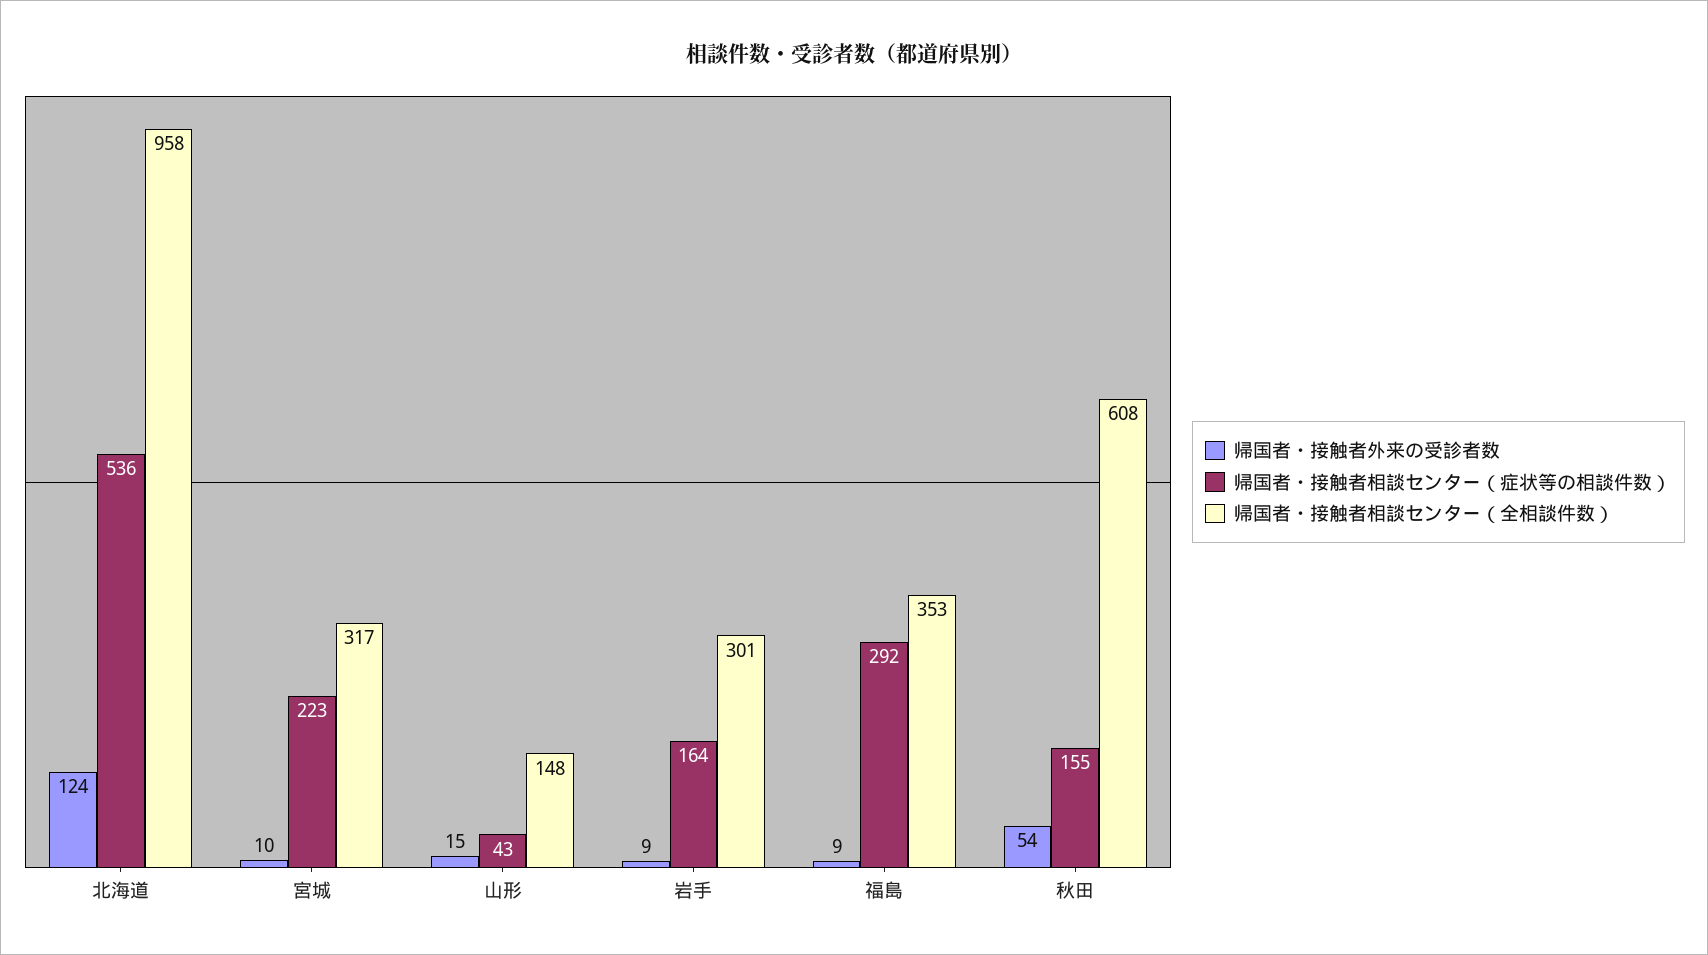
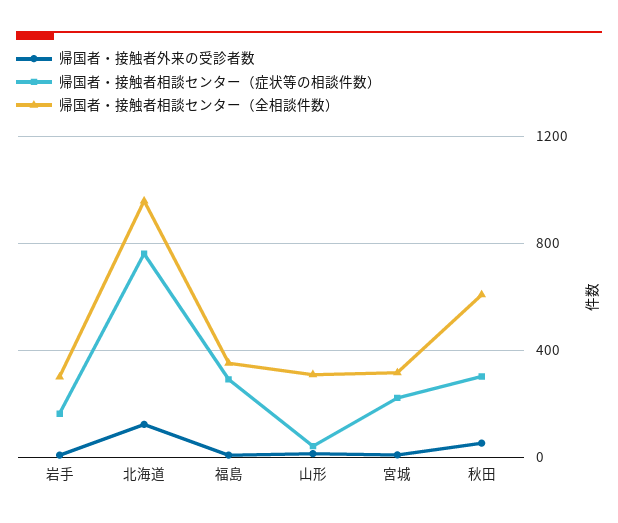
帰国者・接触者相談センター（症状等の相談件数）, 北海道: 536 -> 750
帰国者・接触者相談センター（全相談件数）, 山形: 148 -> 300
帰国者・接触者相談センター（症状等の相談件数）, 秋田: 155 -> 300

